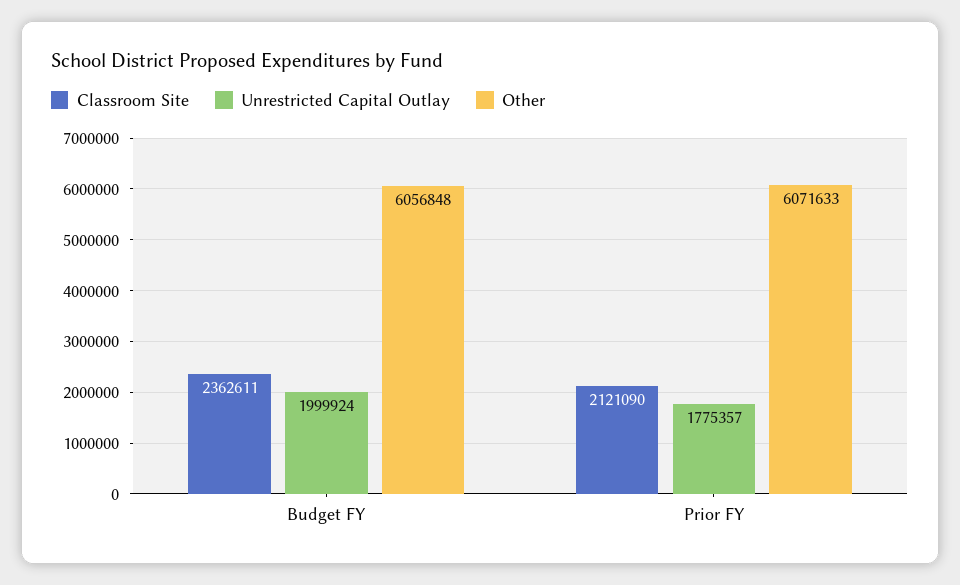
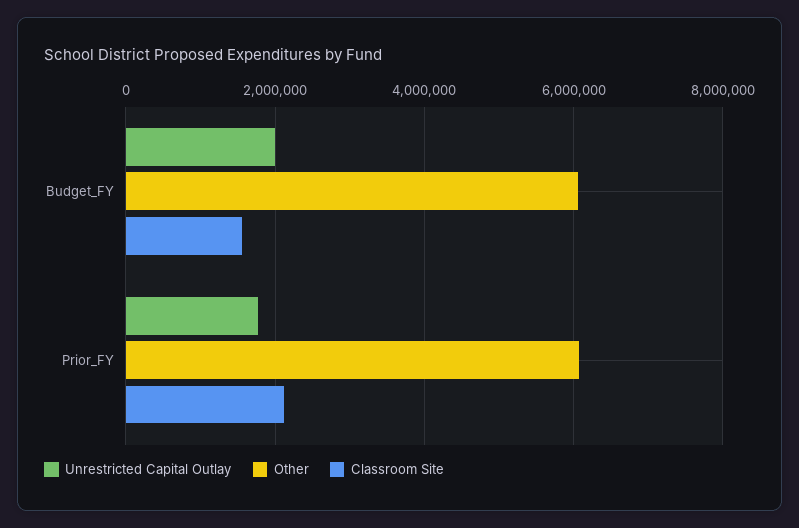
Classroom Site, Budget FY: 2362611 -> 1600000

